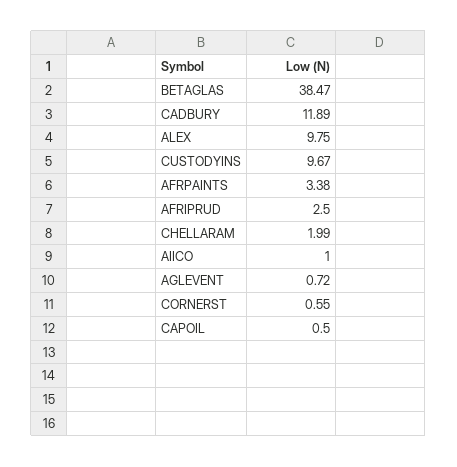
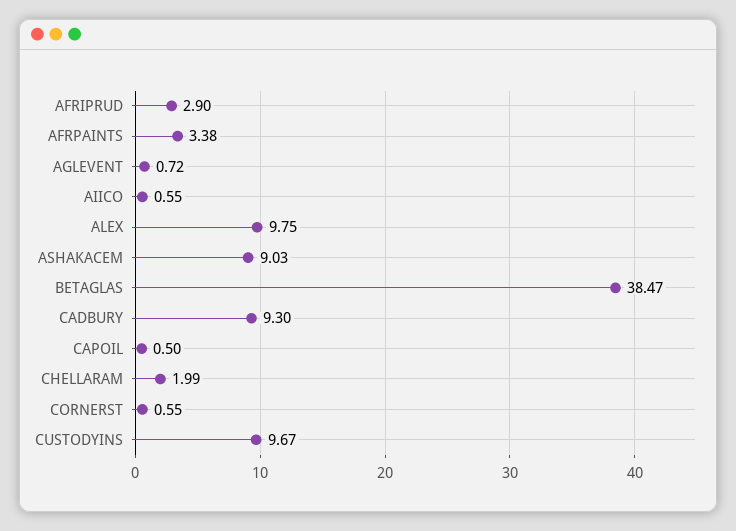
CADBURY: 11.89 -> 9.3
AFRIPRUD: 2.5 -> 2.9
AIICO: 1 -> 0.55
ASHAKACEM: none -> 9.03

